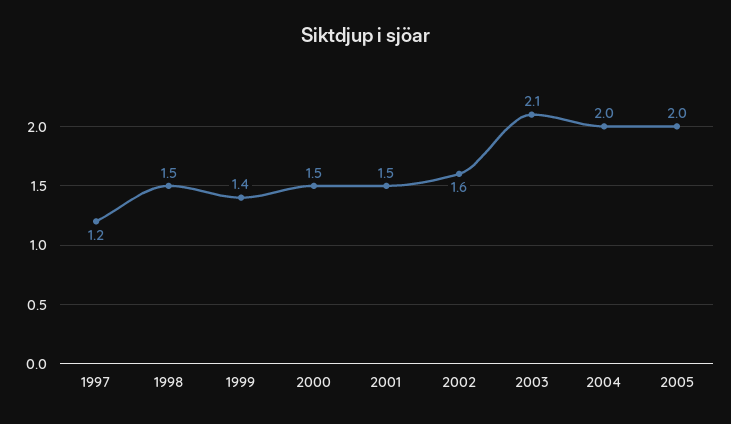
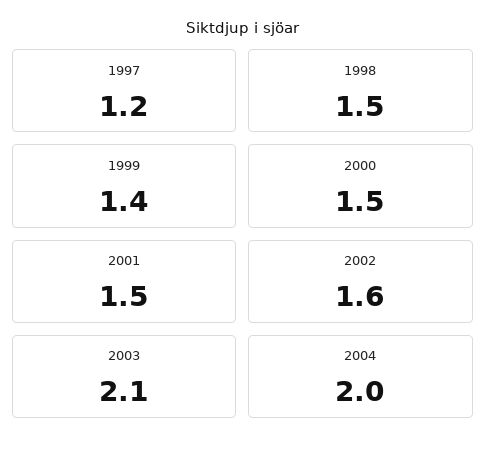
2005: 2 -> none

